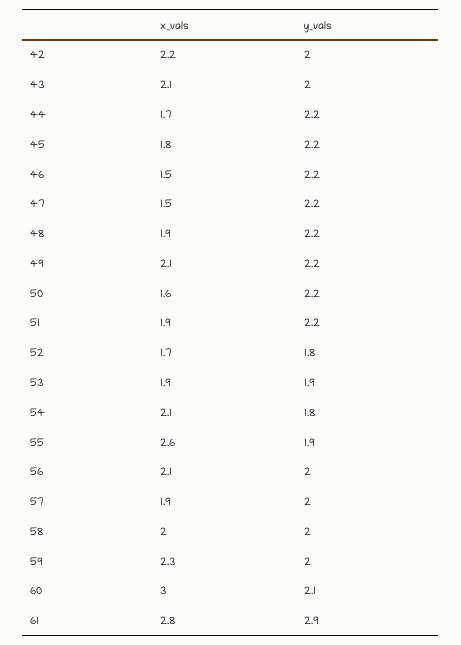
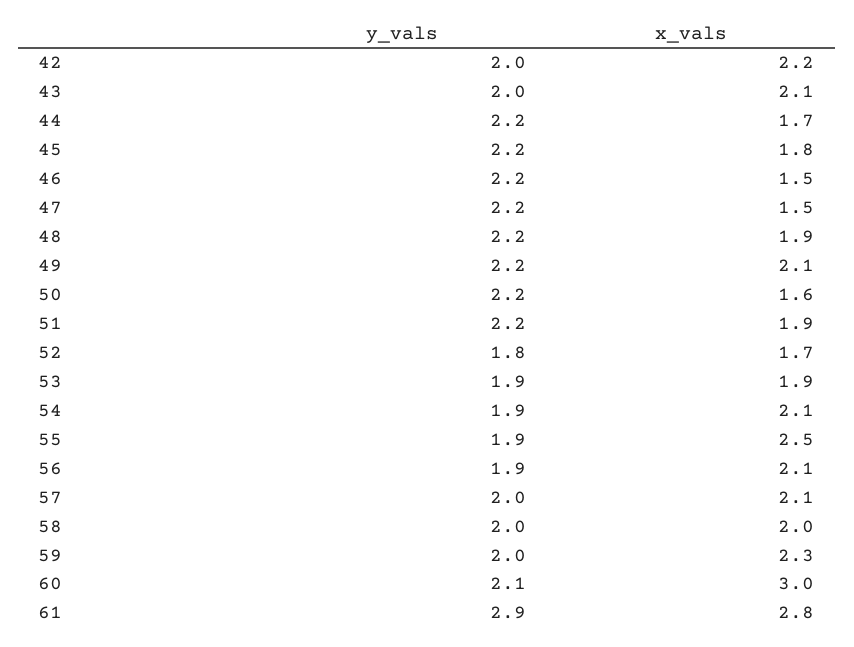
y_vals, 54: 1.8 -> 1.9
x_vals, 55: 2.6 -> 2.5
y_vals, 56: 2 -> 1.9
x_vals, 57: 1.9 -> 2.1

